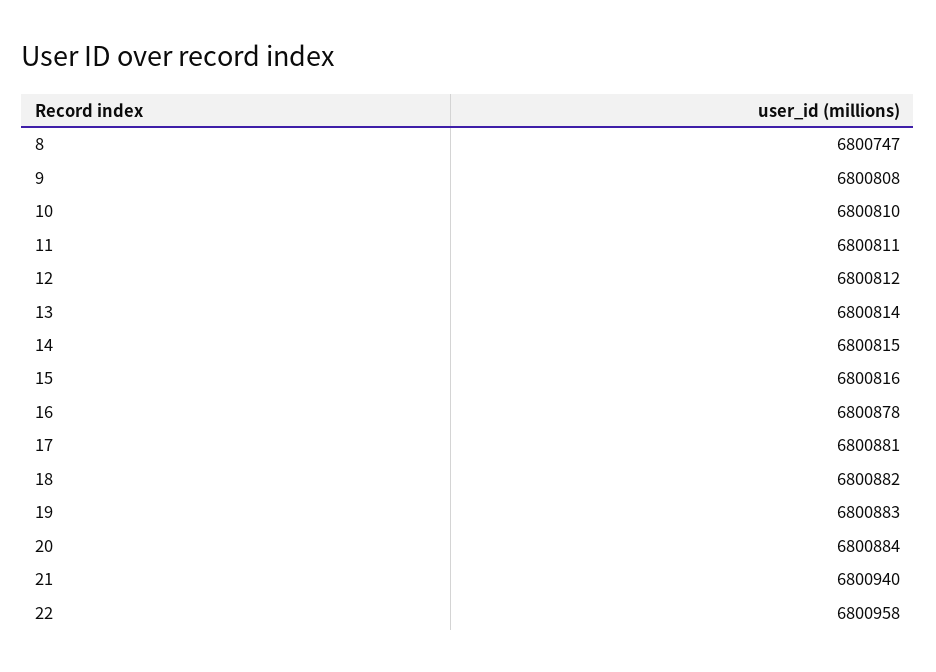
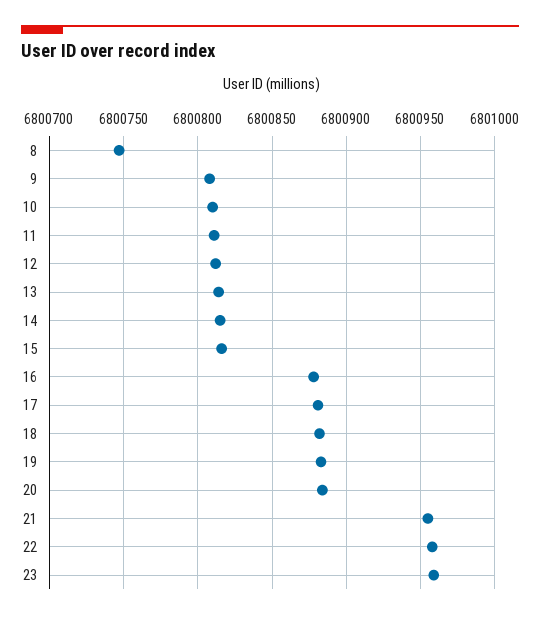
21: 6800940 -> 6800955
23: none -> 6800960

